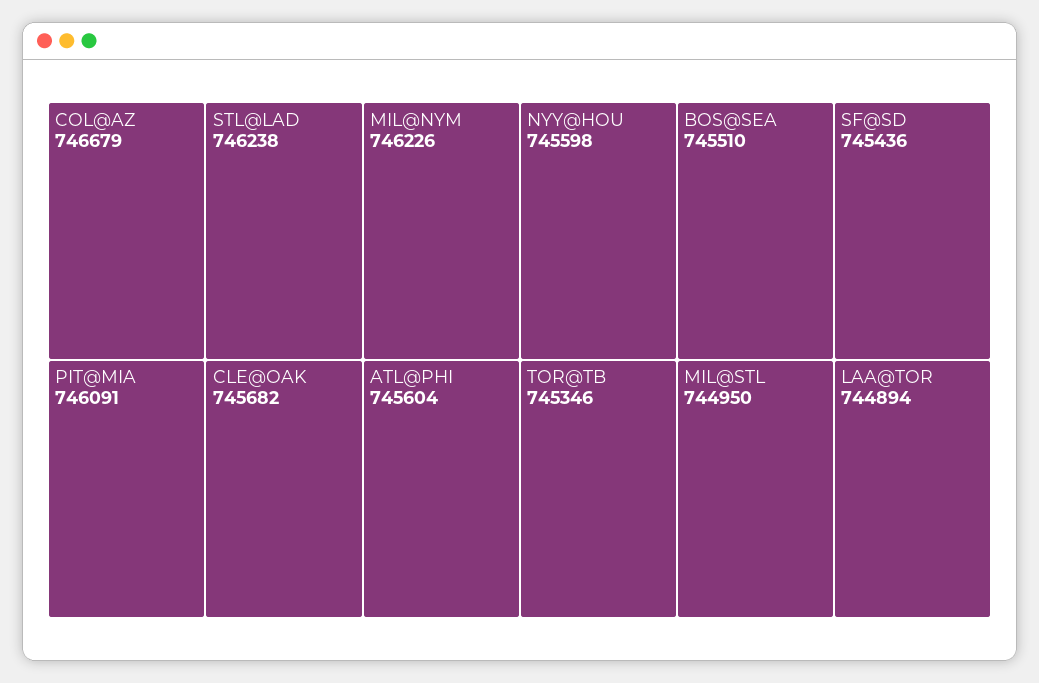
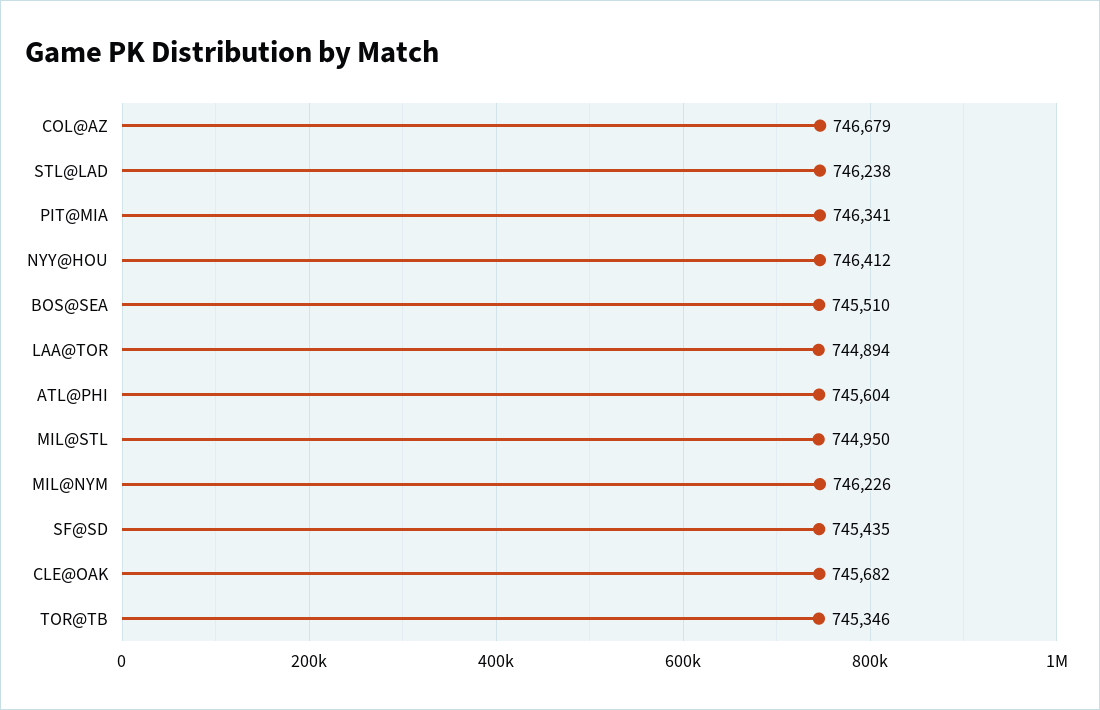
PIT@MIA: 746091 -> 746341
NYY@HOU: 745598 -> 746412
SF@SD: 745436 -> 745435

